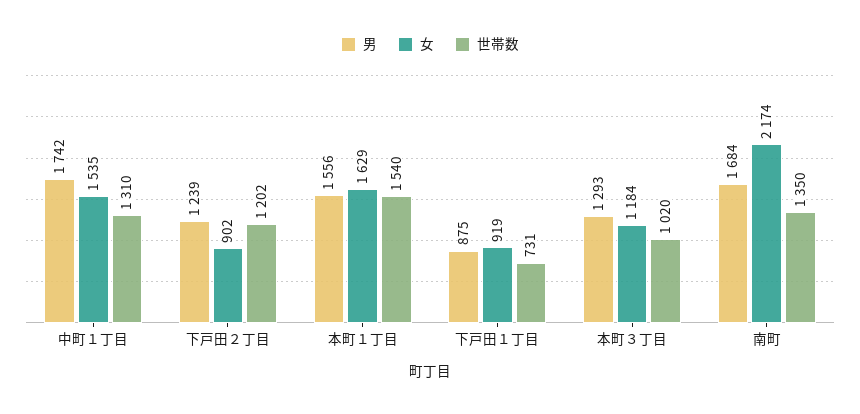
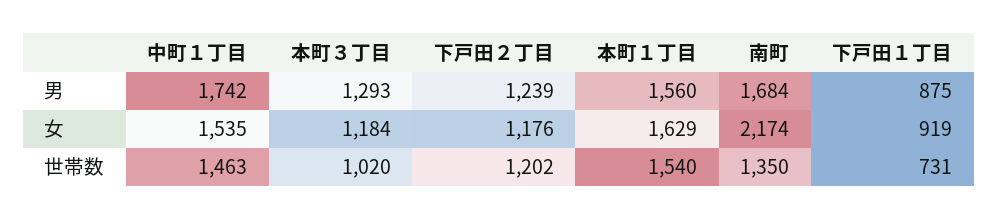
世帯数, 中町１丁目: 1310 -> 1463
女, 下戸田２丁目: 902 -> 1176
男, 本町１丁目: 1556 -> 1560

